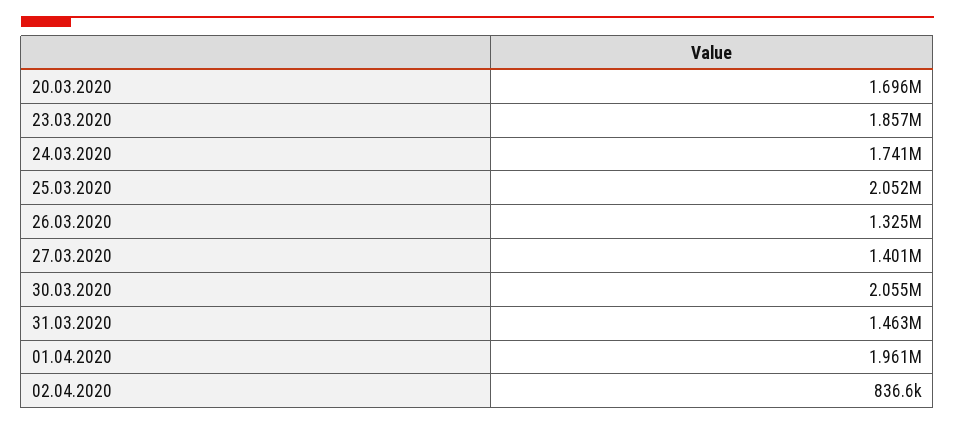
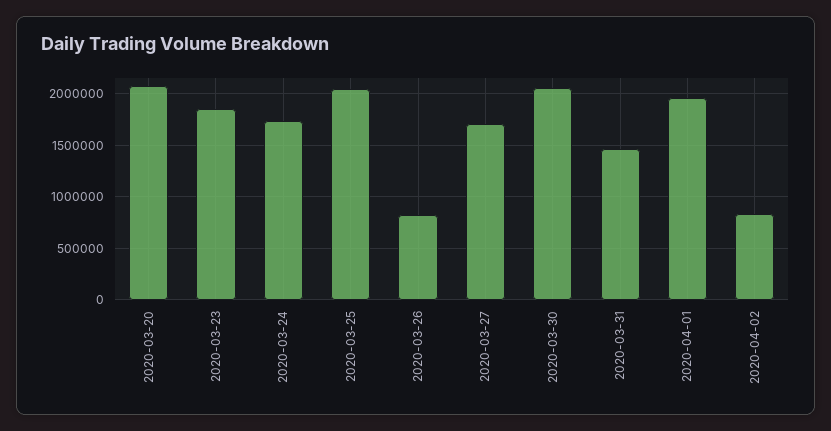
20.03.2020: 1696000 -> 2100000
26.03.2020: 1325000 -> 800000
27.03.2020: 1401000 -> 1700000

